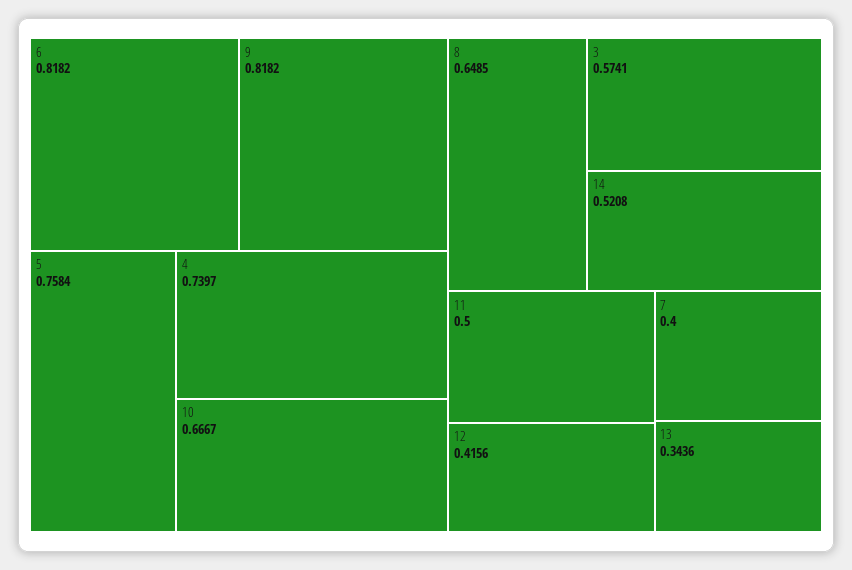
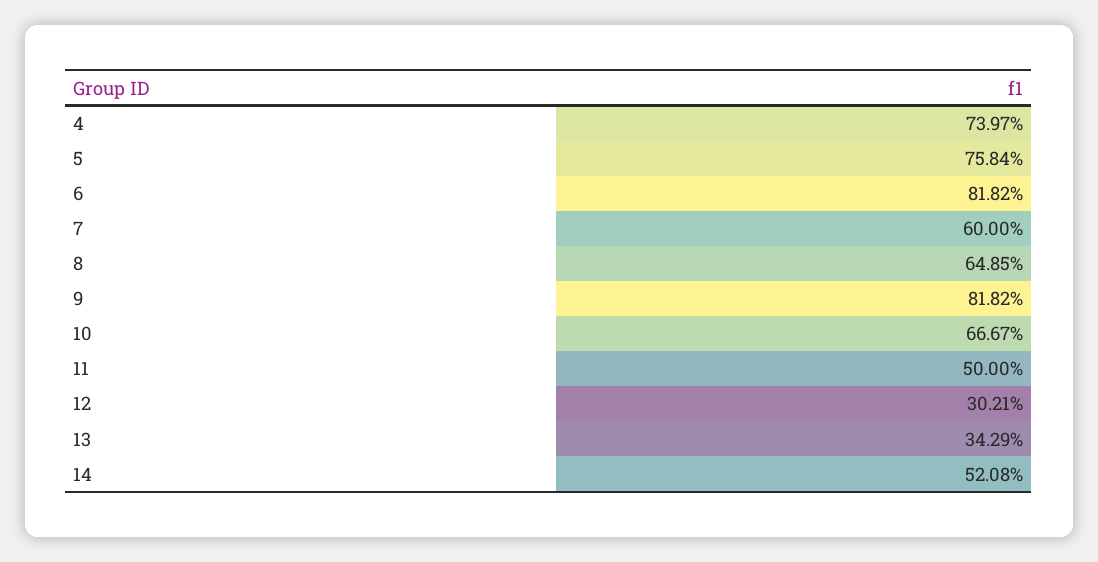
3: 0.5741 -> none
12: 0.4156 -> 0.3021
7: 0.4 -> 0.6
13: 0.3436 -> 0.3429

